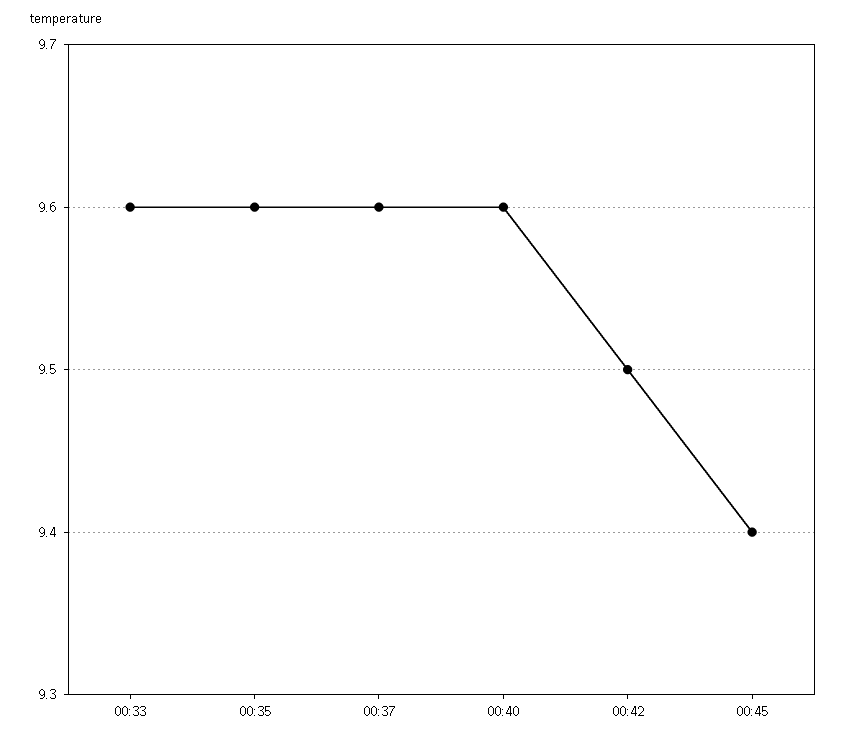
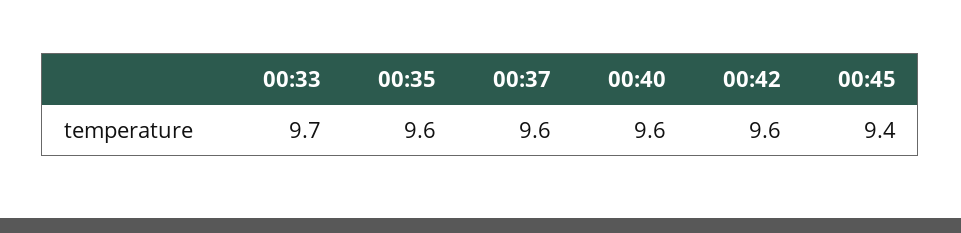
00:33: 9.6 -> 9.7
00:42: 9.5 -> 9.6

